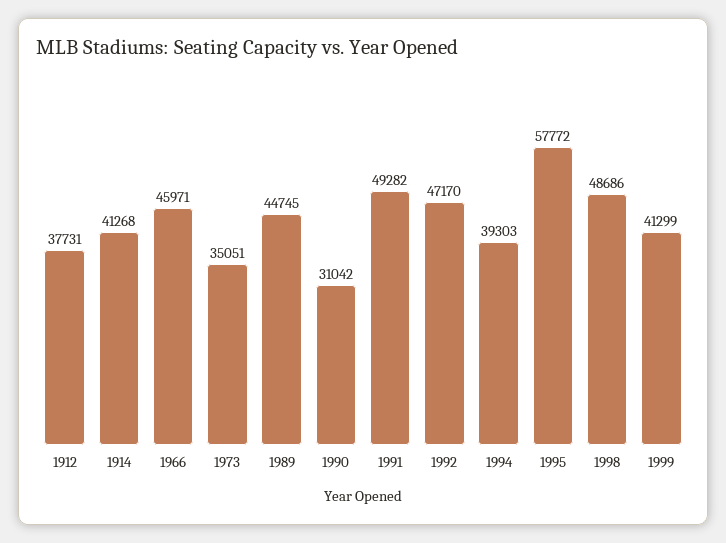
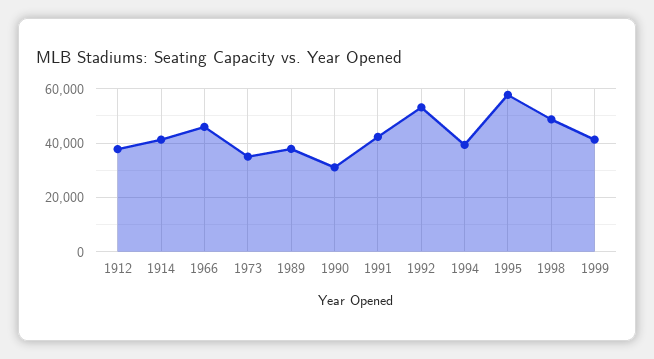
1989: 44745 -> 37500
1991: 49282 -> 42500
1992: 47170 -> 52500

